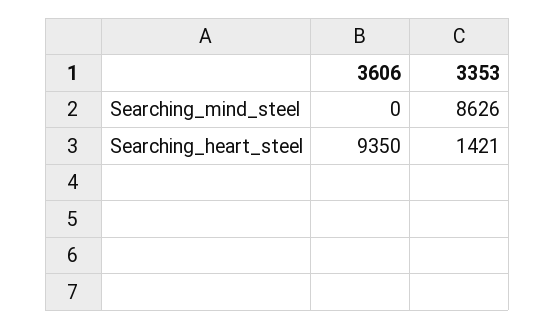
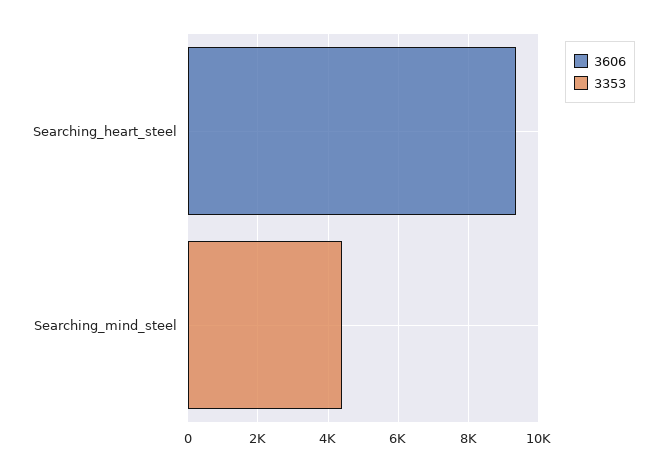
3353, Searching_mind_steel: 8626 -> 4500
3353, Searching_heart_steel: 1421 -> 0

